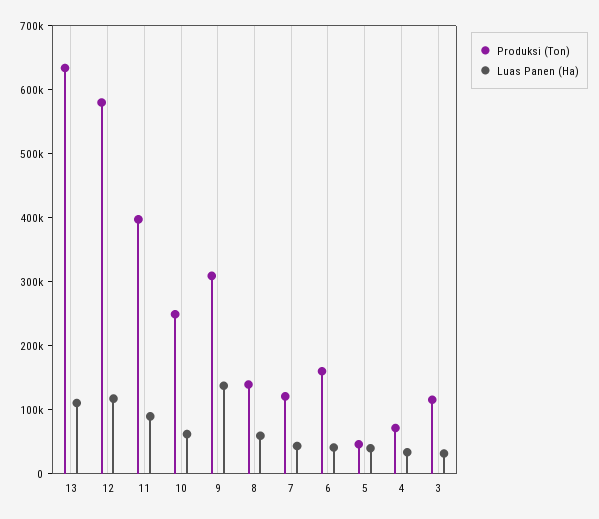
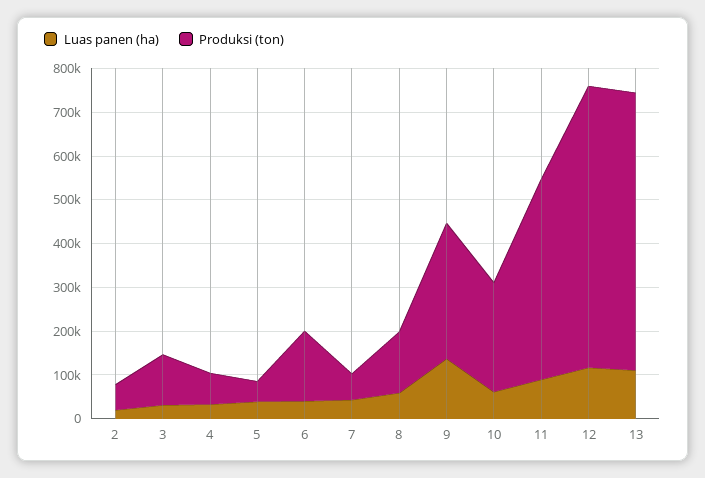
Produksi (Ton), 12: 580000 -> 640000
Produksi (Ton), 11: 400000 -> 460000
Produksi (Ton), 7: 120000 -> 60000
Luas Panen (Ha), 2: none -> 20000
Produksi (Ton), 2: none -> 60000

